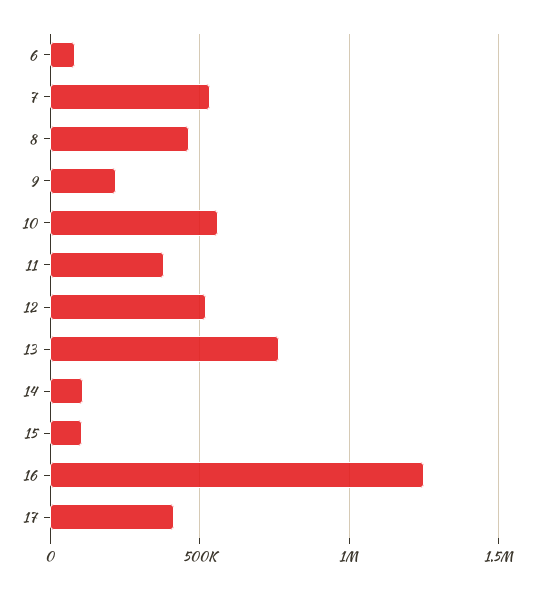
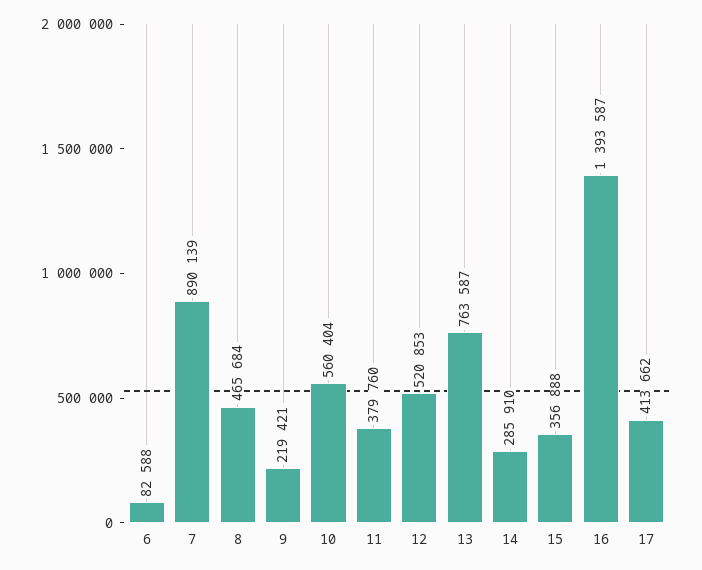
7: 550000 -> 890139
14: 100000 -> 285910
15: 100000 -> 356888
16: 1250000 -> 1393587

